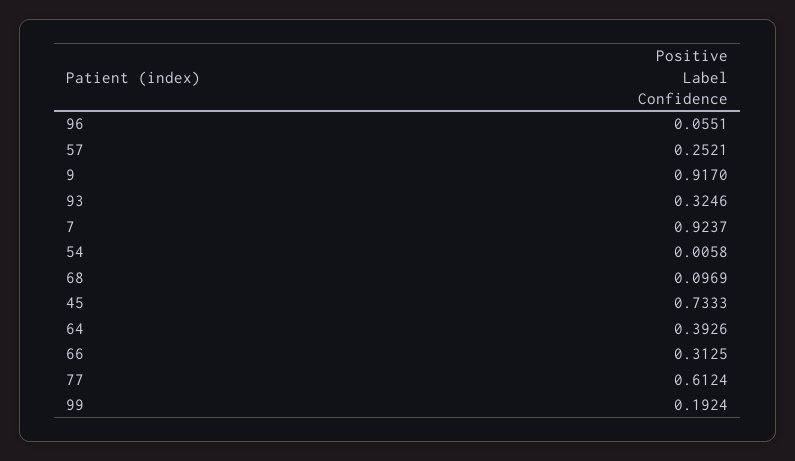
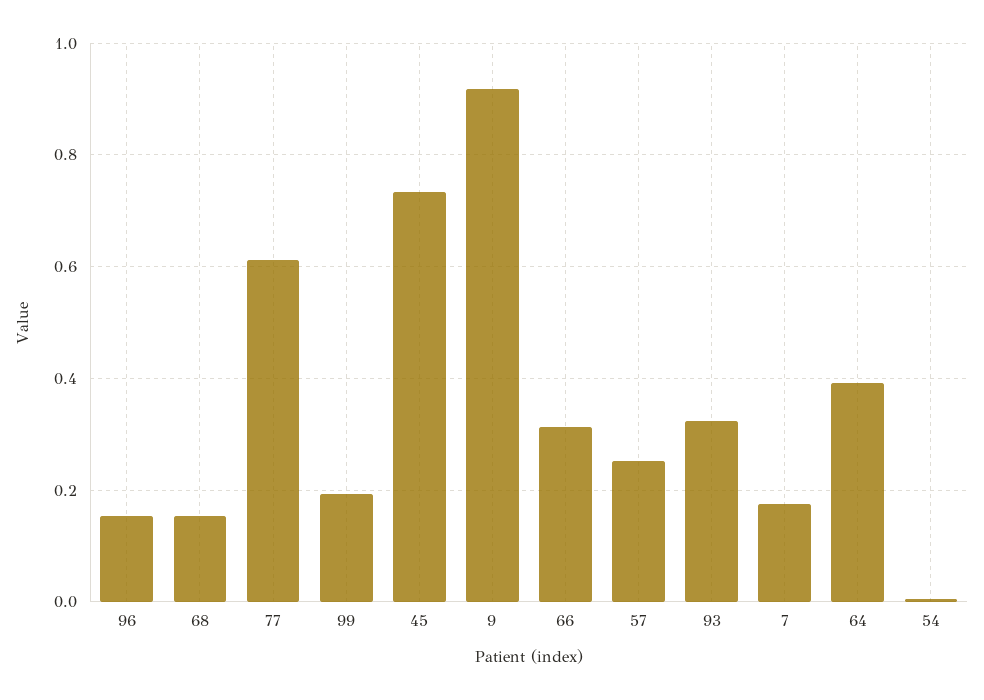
96: 0.0551 -> 0.16
7: 0.9237 -> 0.18
68: 0.0969 -> 0.16

